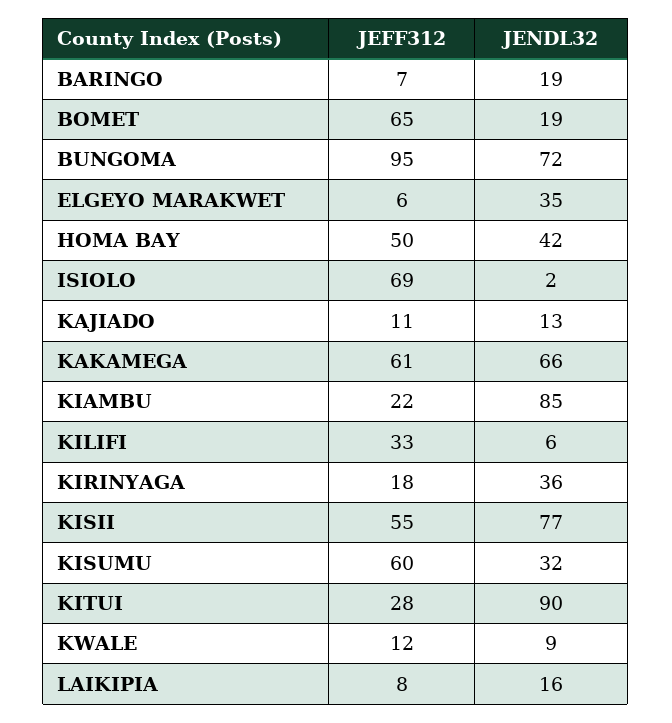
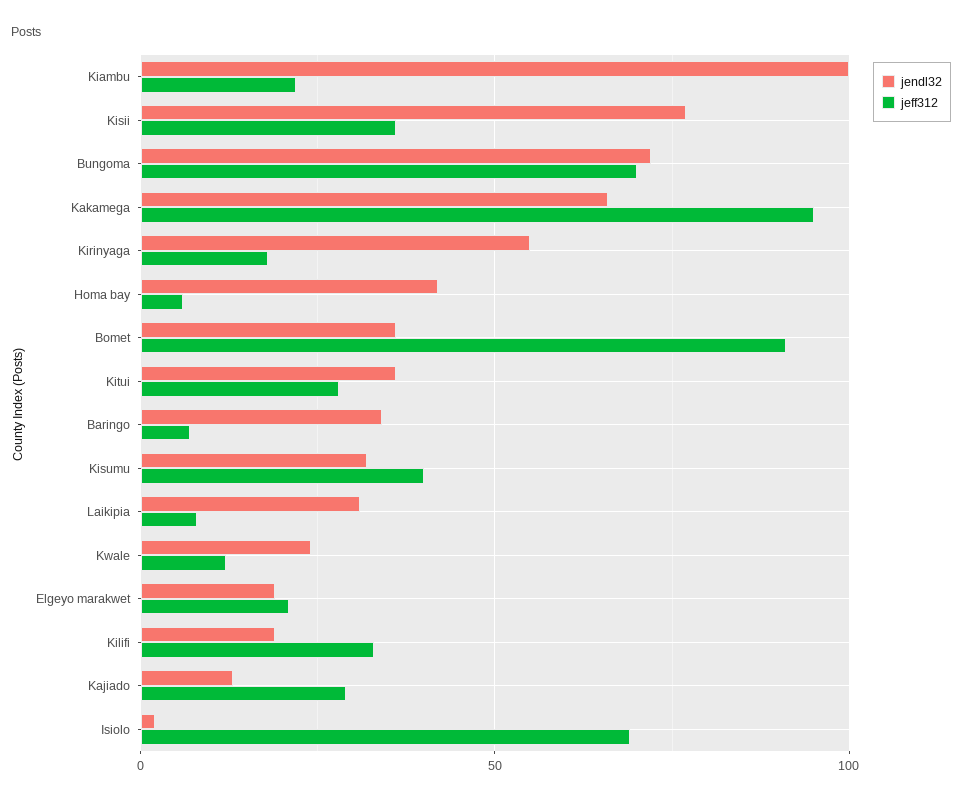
JENDL32, BARINGO: 19 -> 35
JEFF312, BOMET: 65 -> 90
JENDL32, BOMET: 19 -> 35
JEFF312, BUNGOMA: 95 -> 70
JEFF312, ELGEYO MARAKWET: 6 -> 20
JENDL32, ELGEYO MARAKWET: 35 -> 20
JEFF312, HOMA BAY: 50 -> 5
JEFF312, KAJIADO: 11 -> 30
JEFF312, KAKAMEGA: 61 -> 95
JENDL32, KIAMBU: 85 -> 100
JENDL32, KILIFI: 6 -> 20
JENDL32, KIRINYAGA: 36 -> 55
JEFF312, KISII: 55 -> 35
JEFF312, KISUMU: 60 -> 40
JENDL32, KITUI: 90 -> 35
JENDL32, KWALE: 9 -> 25
JENDL32, LAIKIPIA: 16 -> 30

